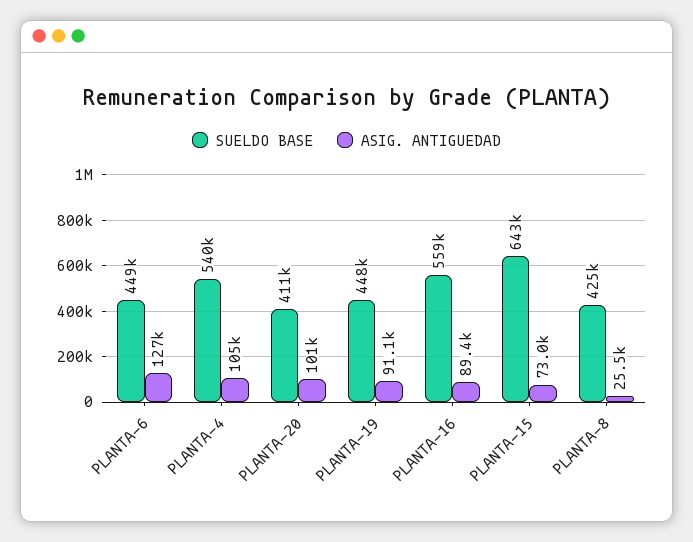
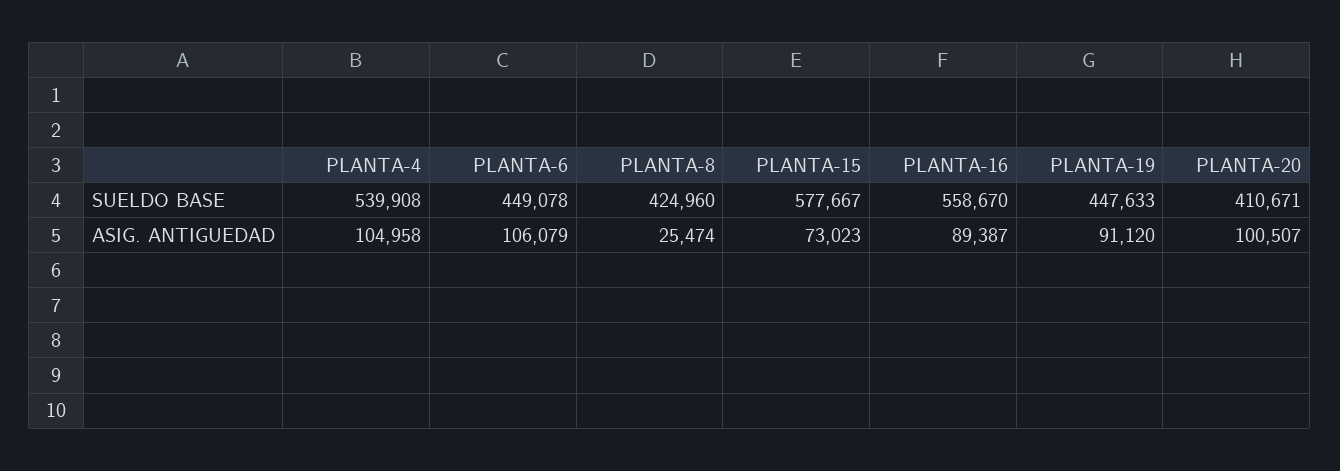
ASIG. ANTIGUEDAD, PLANTA-6: 127000 -> 106079
SUELDO BASE, PLANTA-15: 643000 -> 577667

